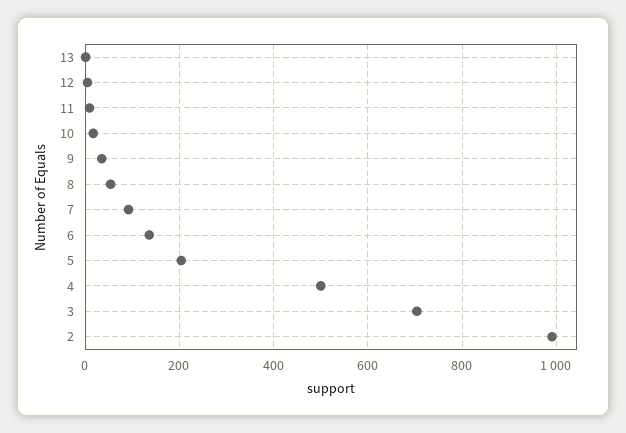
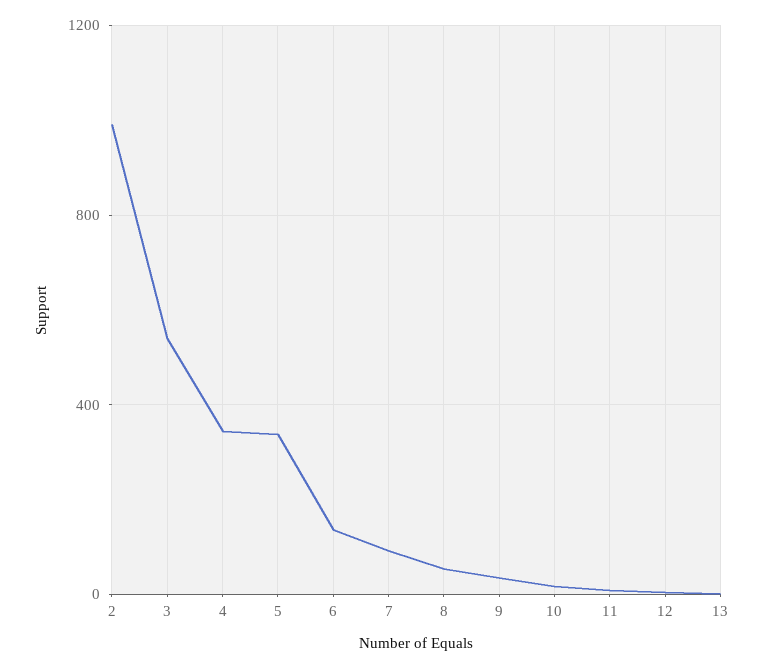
5: 200 -> 350
4: 500 -> 350
3: 700 -> 550

